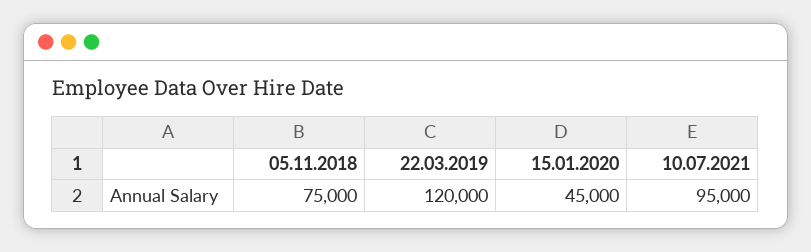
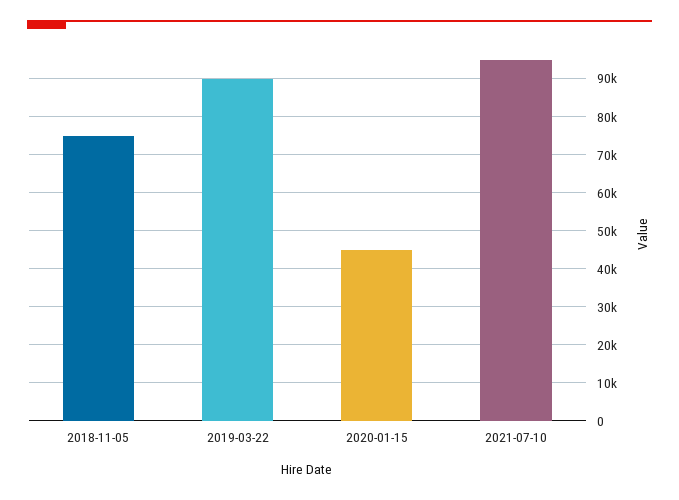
22.03.2019: 120000 -> 90000

